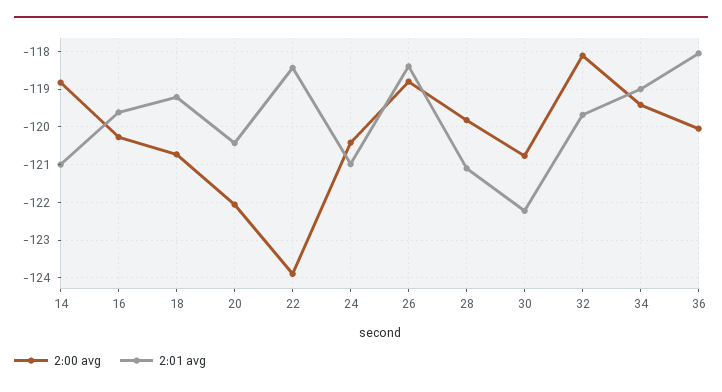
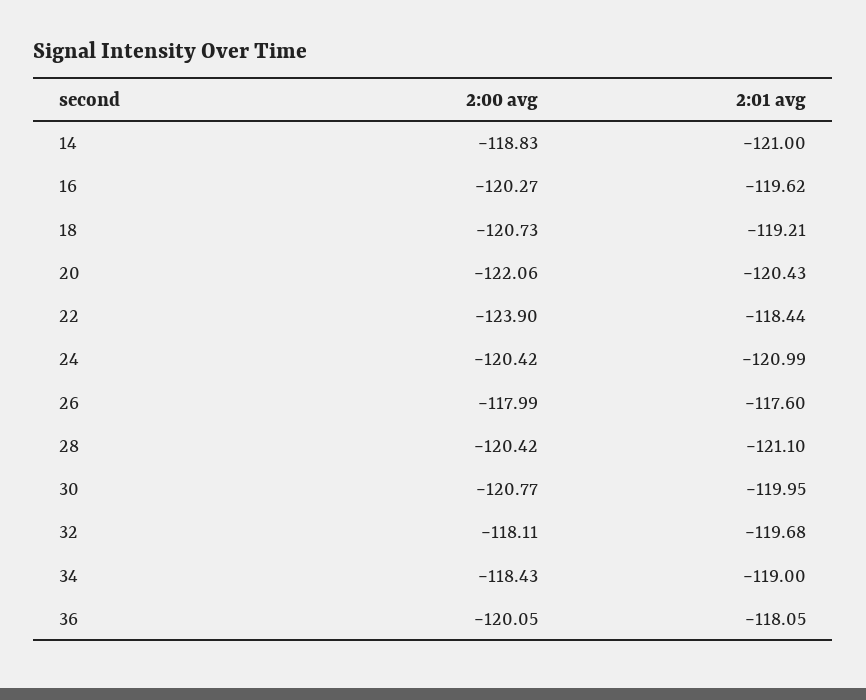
2:00 avg, 26: -118.8 -> -117.99
2:01 avg, 26: -118.4 -> -117.6
2:00 avg, 28: -119.8 -> -120.42
2:01 avg, 30: -122.2 -> -119.95
2:00 avg, 34: -119.4 -> -118.43

